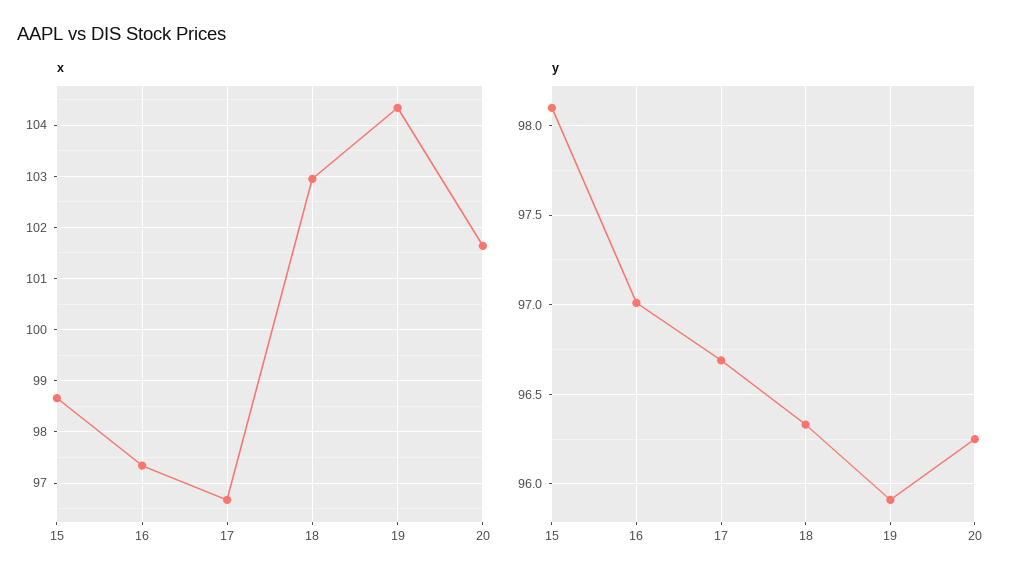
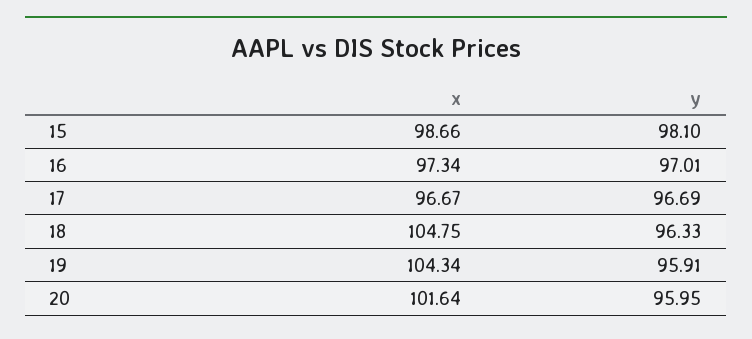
x, 18: 103 -> 104.75
y, 20: 96.25 -> 95.95

